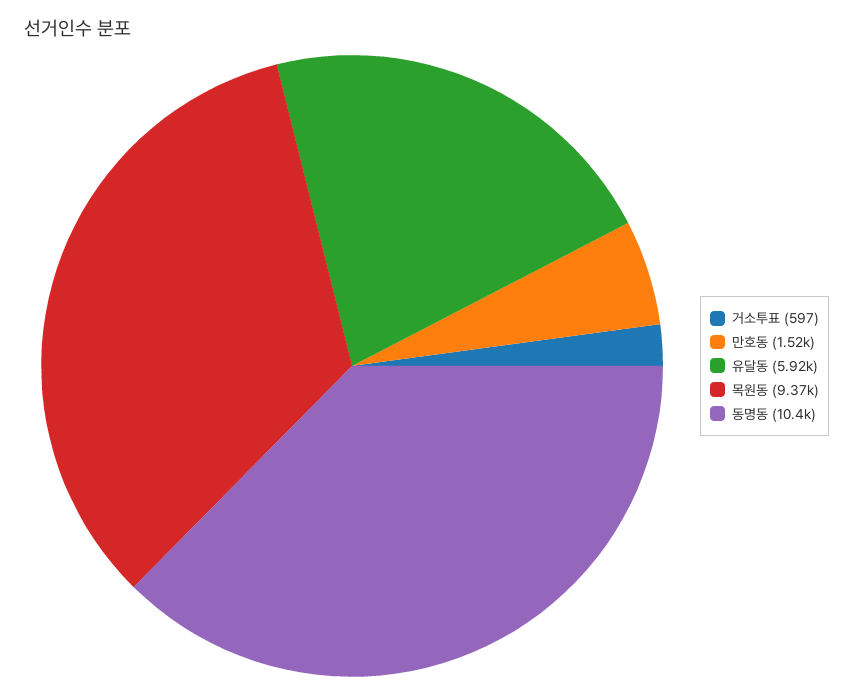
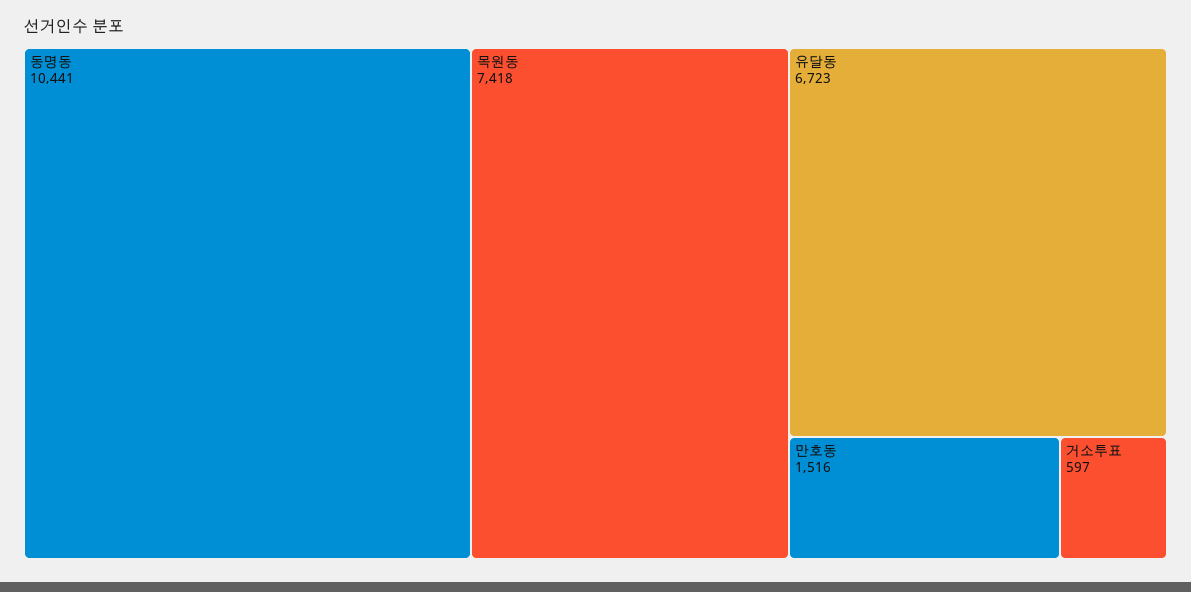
유달동: 5920 -> 6723
목원동: 9370 -> 7418

